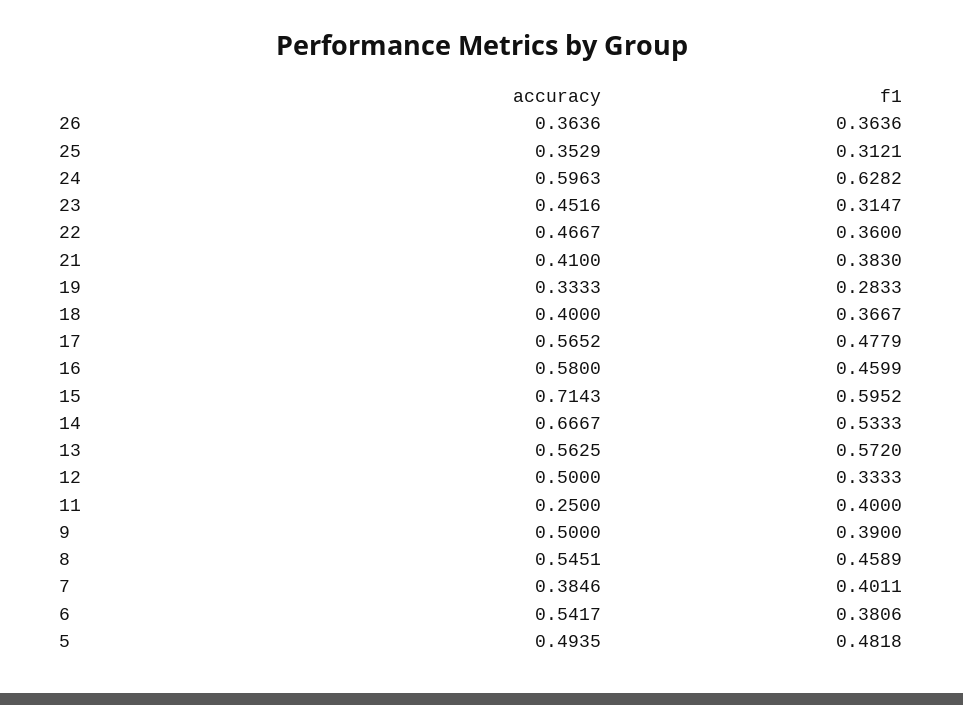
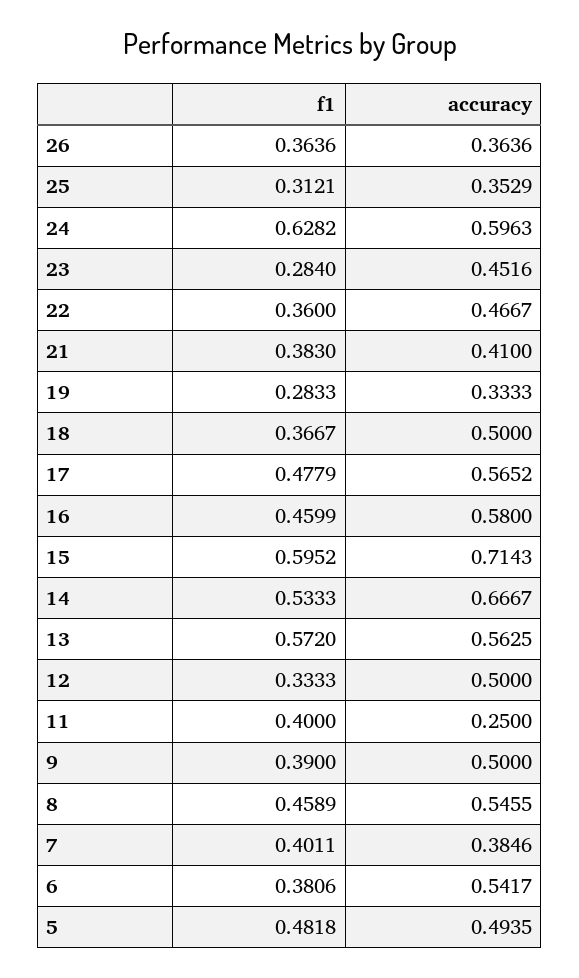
f1, 23: 0.3147 -> 0.284
accuracy, 18: 0.4 -> 0.5
accuracy, 8: 0.5451 -> 0.5455

